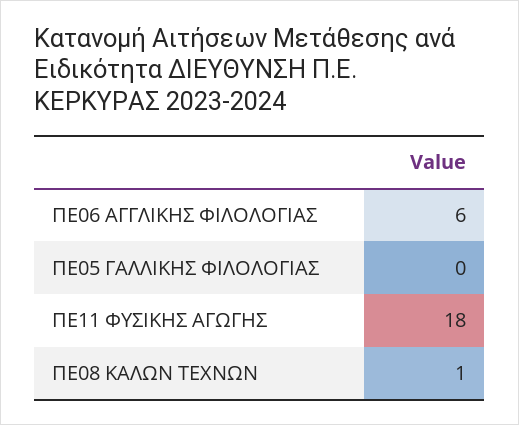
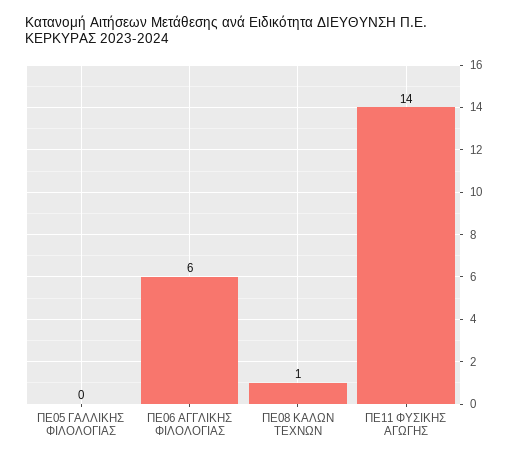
ΠΕ11 ΦΥΣΙΚΗΣ ΑΓΩΓΗΣ: 18 -> 14

